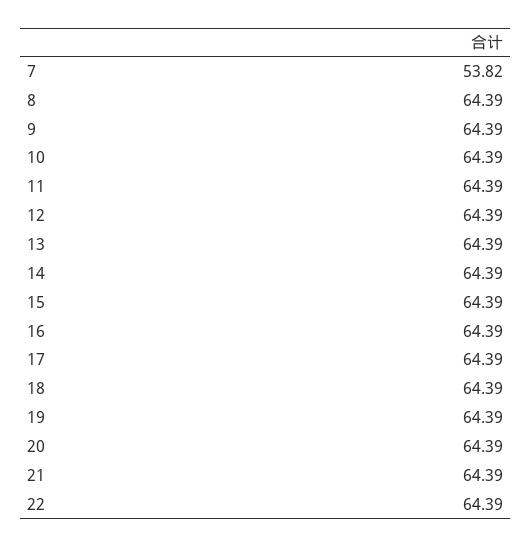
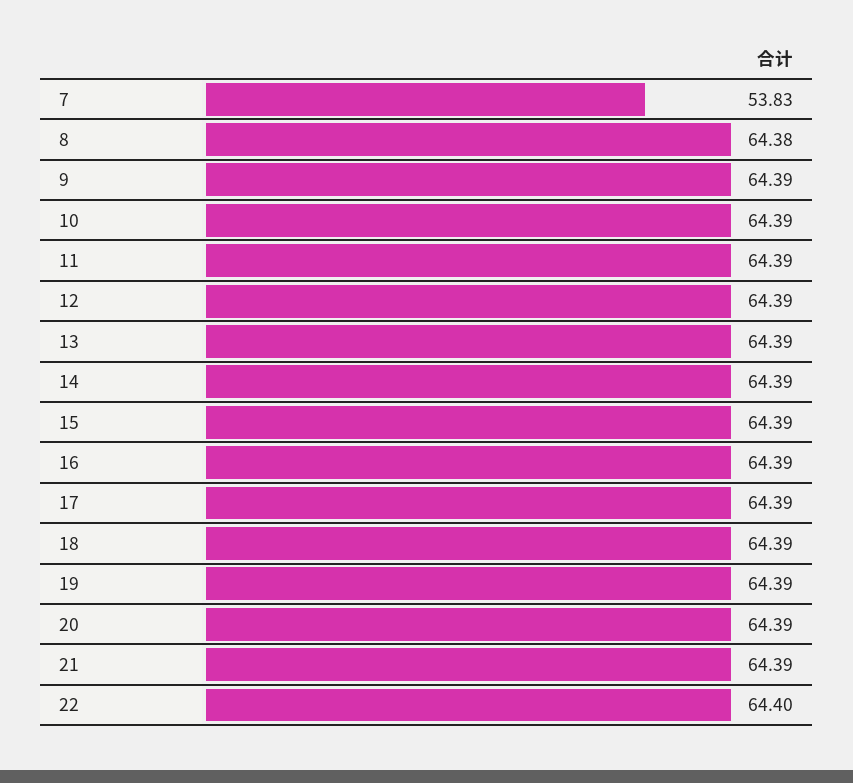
7: 53.82 -> 53.83
8: 64.39 -> 64.38
22: 64.39 -> 64.4

